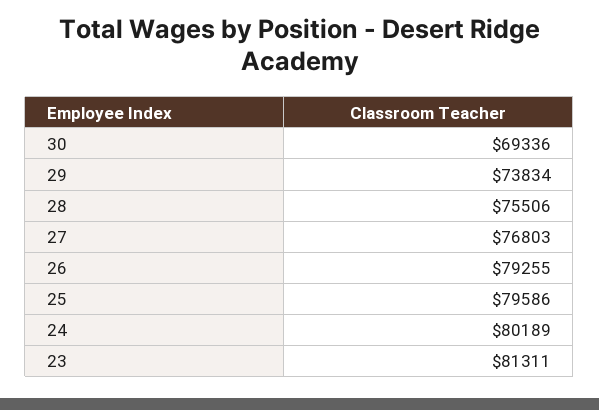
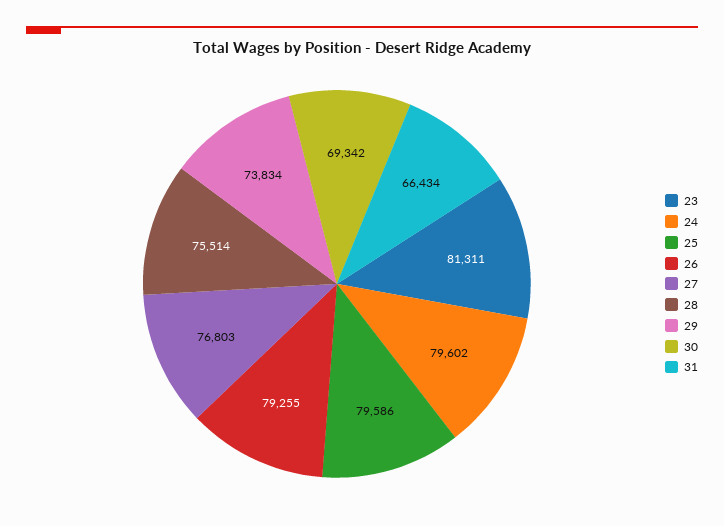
30: 69336 -> 69342
28: 75506 -> 75514
24: 80189 -> 79602
31: none -> 66434

